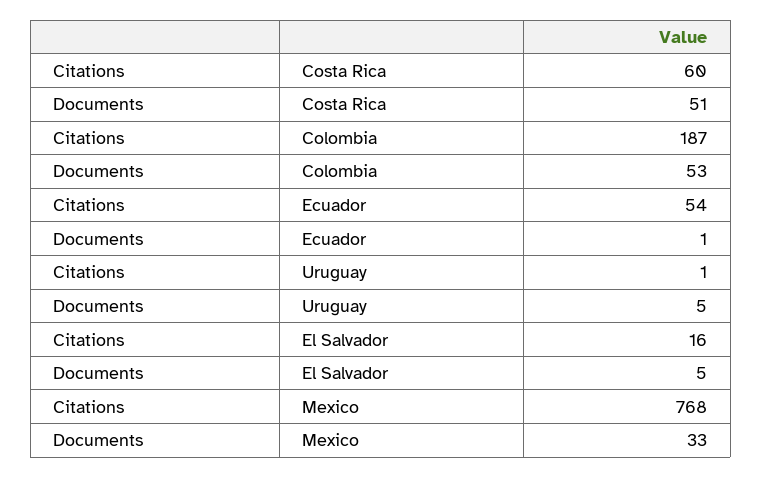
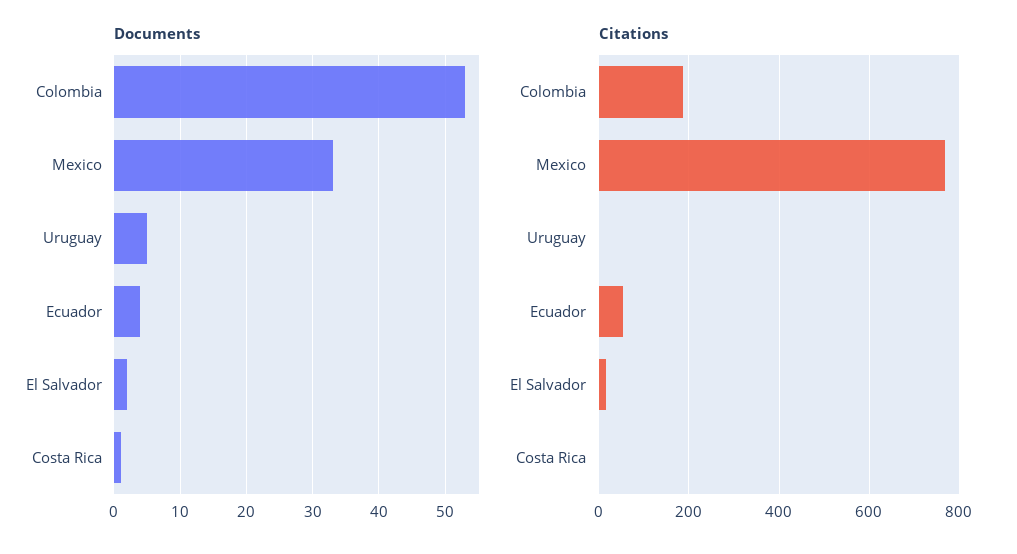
Citations, Costa Rica: 60 -> 0
Documents, Costa Rica: 51 -> 1
Documents, Ecuador: 1 -> 4
Documents, El Salvador: 5 -> 2

